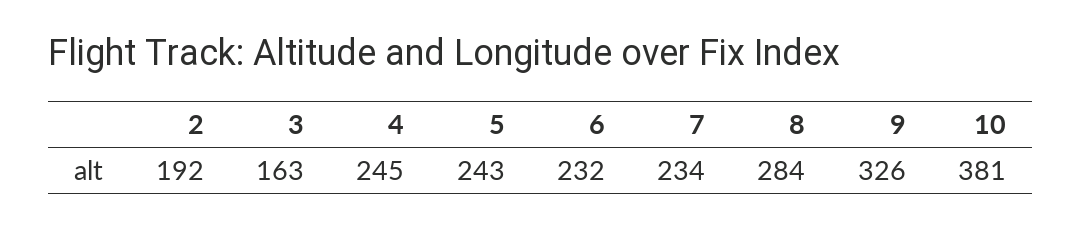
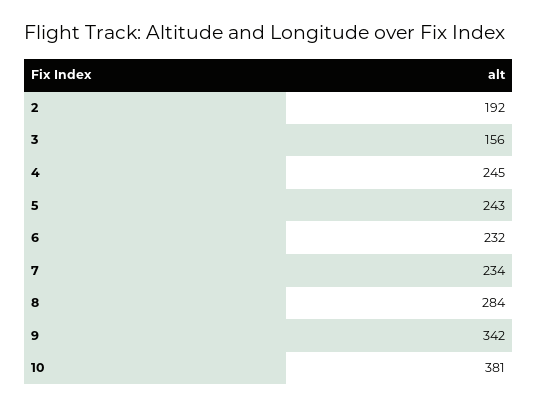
3: 163 -> 156
9: 326 -> 342

